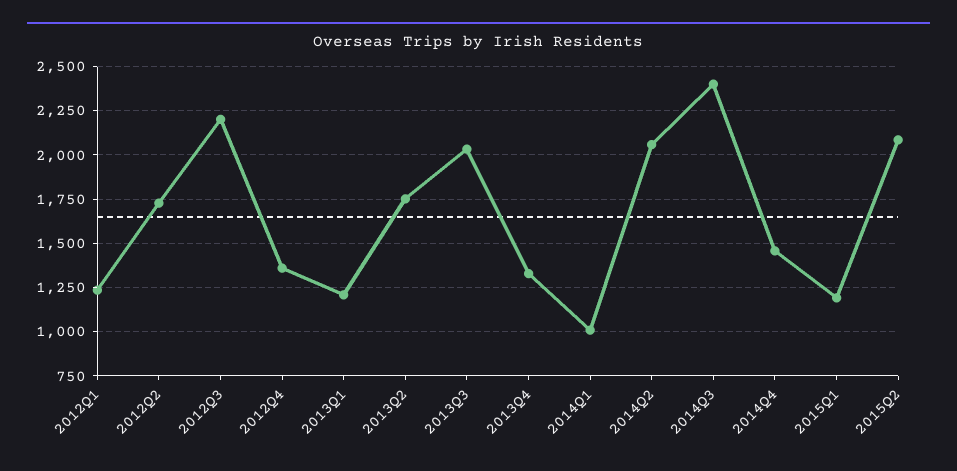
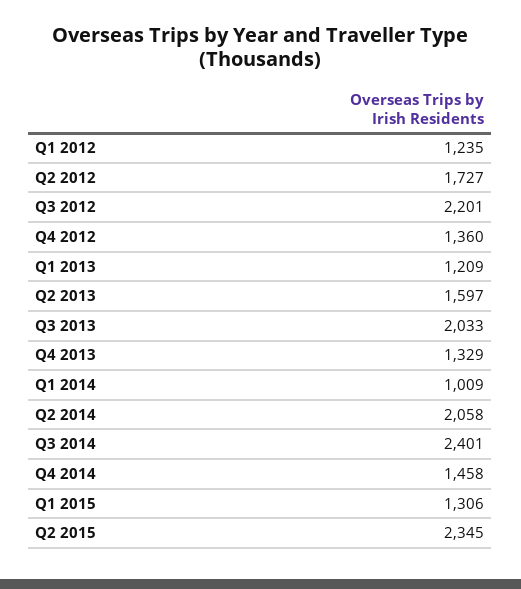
2013Q2: 1750 -> 1597
2015Q1: 1200 -> 1306
2015Q2: 2100 -> 2345

